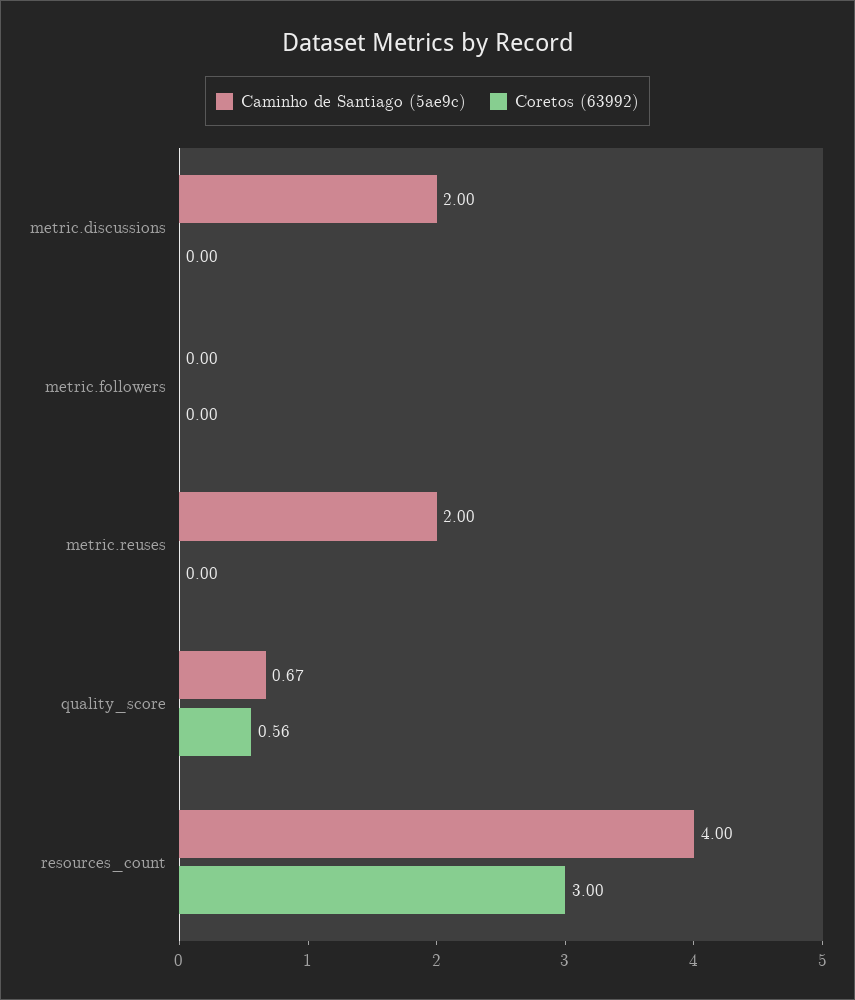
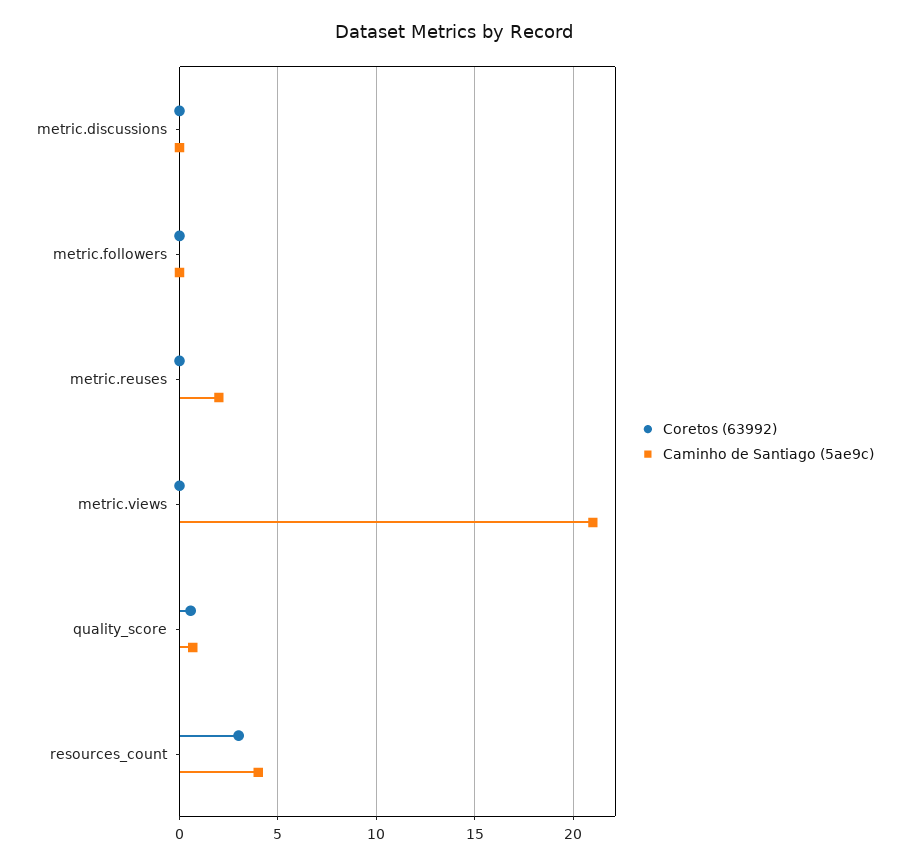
Caminho de Santiago (5ae9c), metric.discussions: 2 -> 0
Coretos (63992), metric.views: none -> 0
Caminho de Santiago (5ae9c), metric.views: none -> 21

